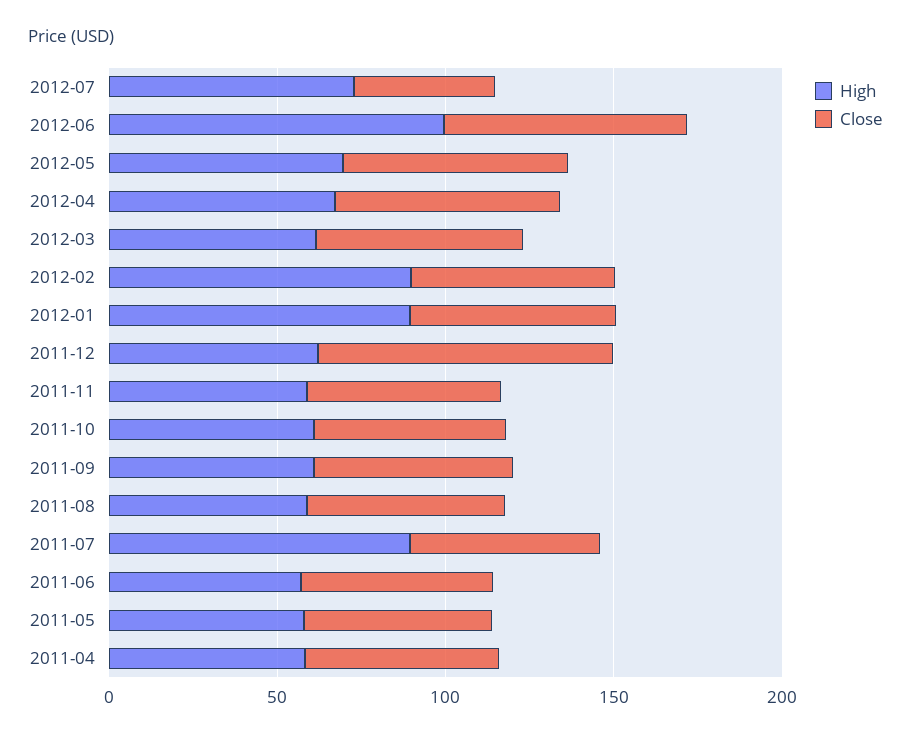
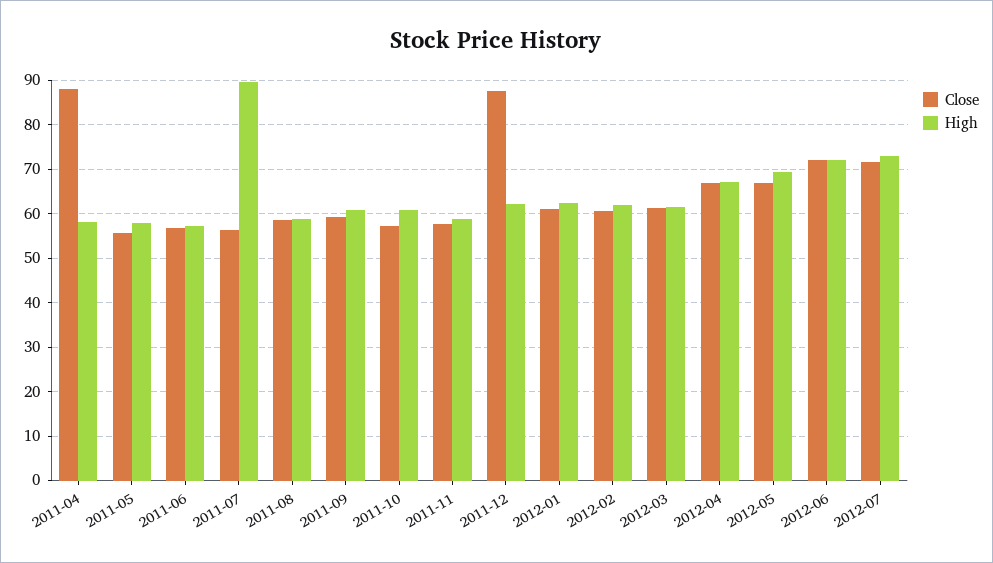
Close, 2012-07: 40 -> 72
High, 2012-06: 100 -> 72
High, 2012-02: 90 -> 62
High, 2012-01: 90 -> 62
Close, 2011-04: 60 -> 88

